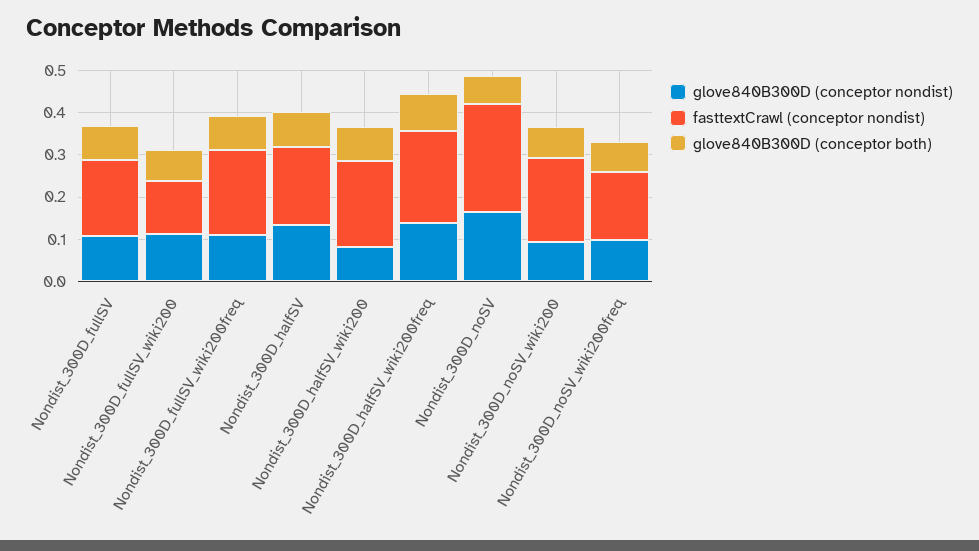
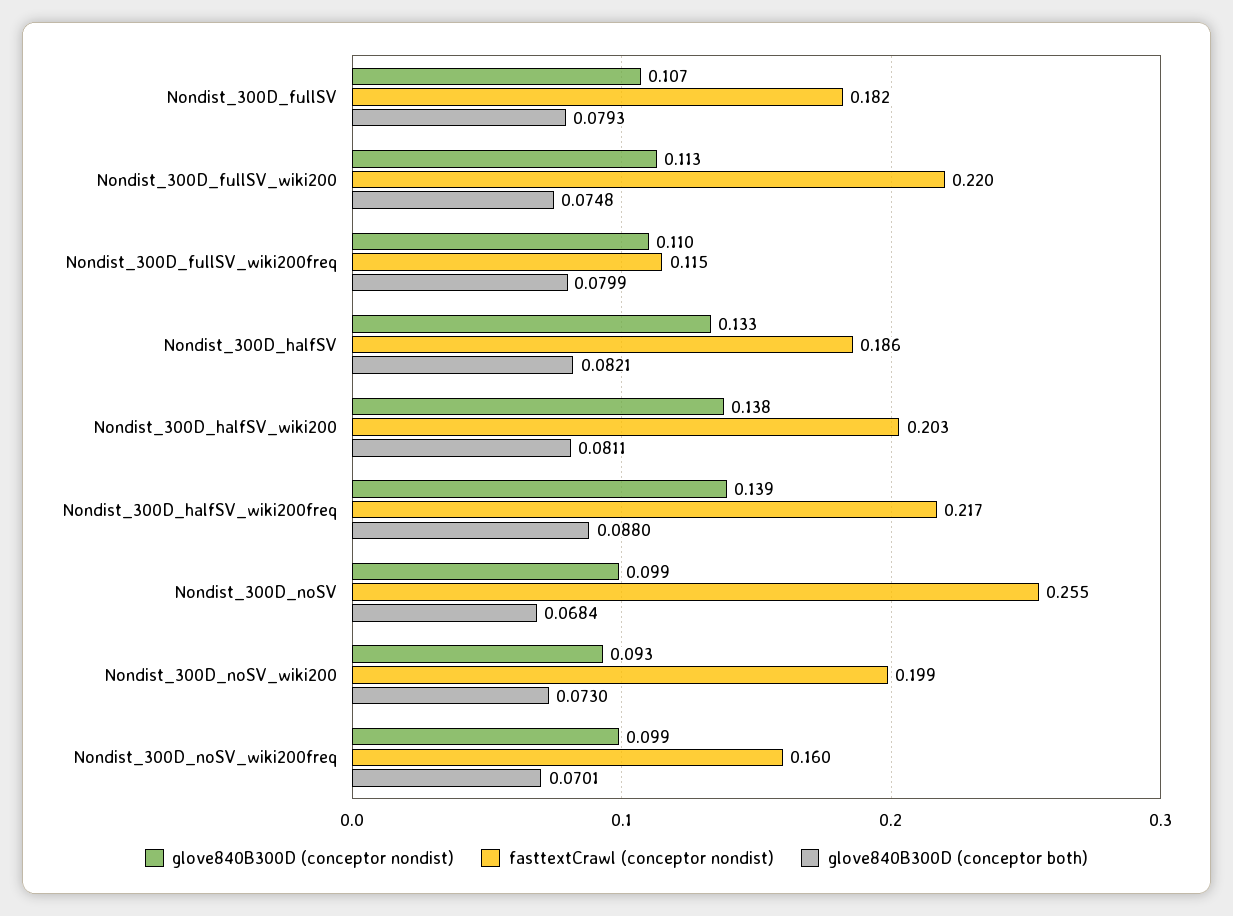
fasttextCrawl (conceptor nondist), Nondist_300D_fullSV_wiki200: 0.12 -> 0.22
fasttextCrawl (conceptor nondist), Nondist_300D_fullSV_wiki200freq: 0.2 -> 0.115
glove840B300D (conceptor nondist), Nondist_300D_halfSV_wiki200: 0.08 -> 0.138
glove840B300D (conceptor nondist), Nondist_300D_noSV: 0.16 -> 0.099

